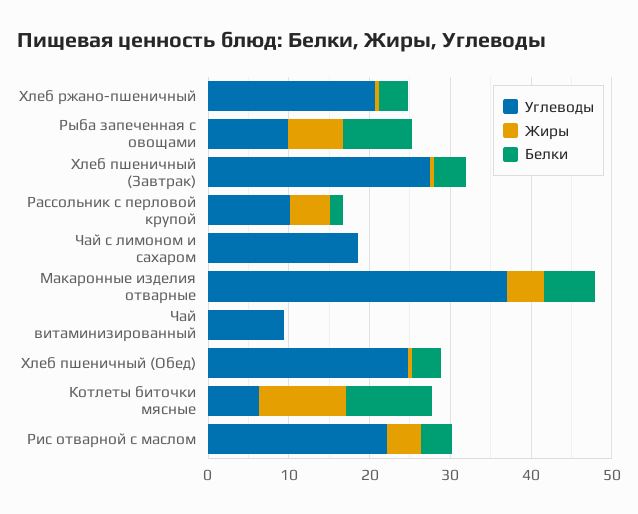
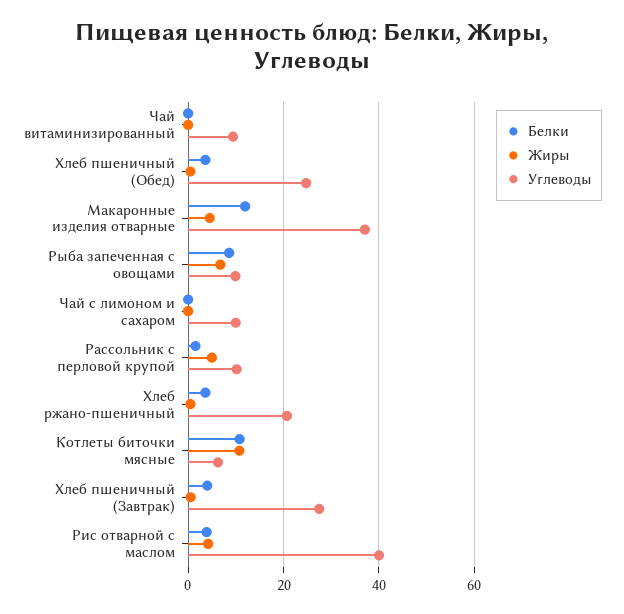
Углеводы, Чай с лимоном и сахаром: 18 -> 10
Белки, Макаронные изделия отварные: 6 -> 12
Углеводы, Рис отварной с маслом: 22 -> 40

